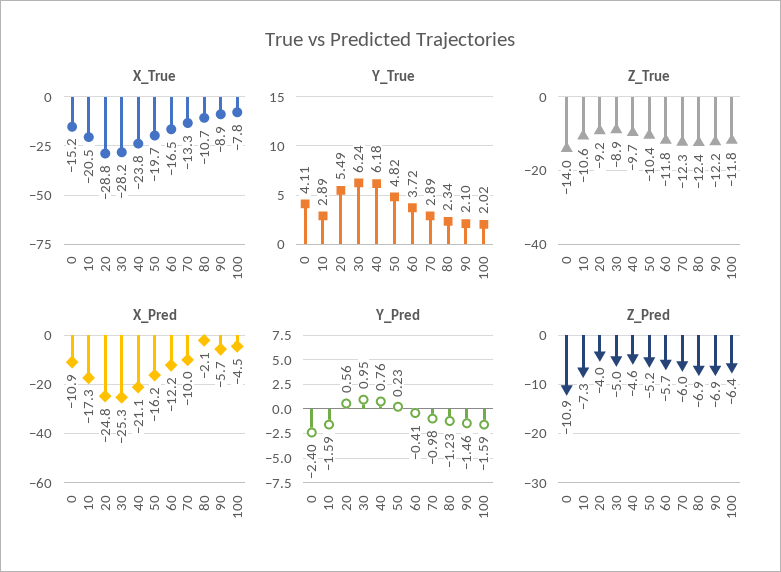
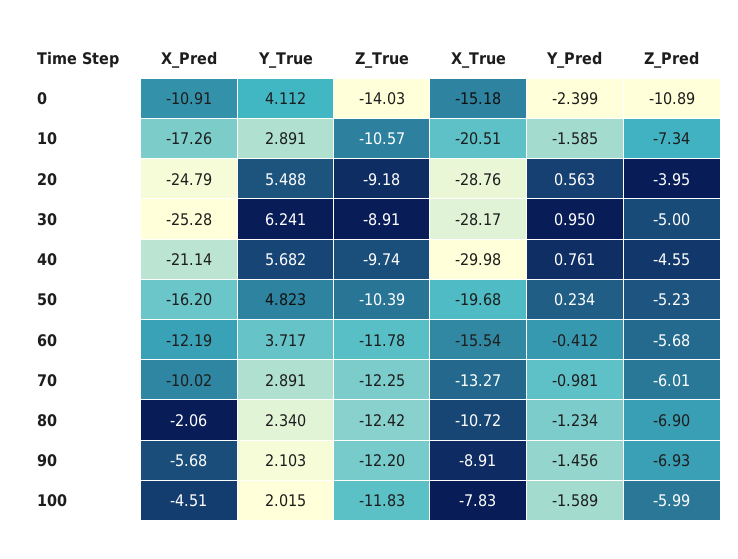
X_True, 40: -23.8 -> -29.98
X_True, 60: -16.5 -> -15.54
Y_True, 40: 6.18 -> 5.682
Z_Pred, 100: -6.4 -> -5.99

